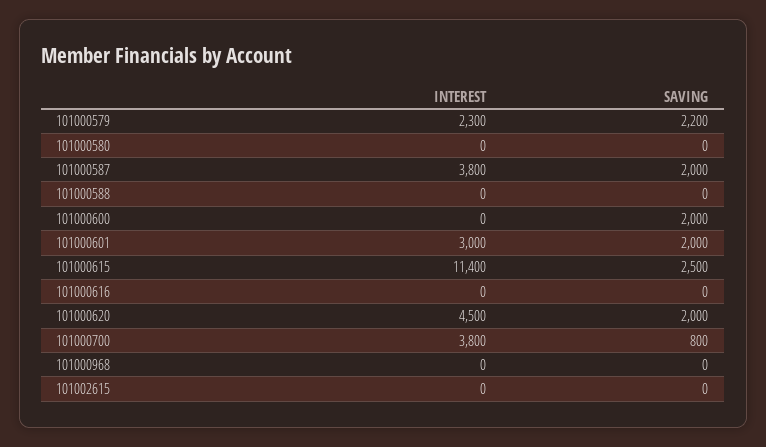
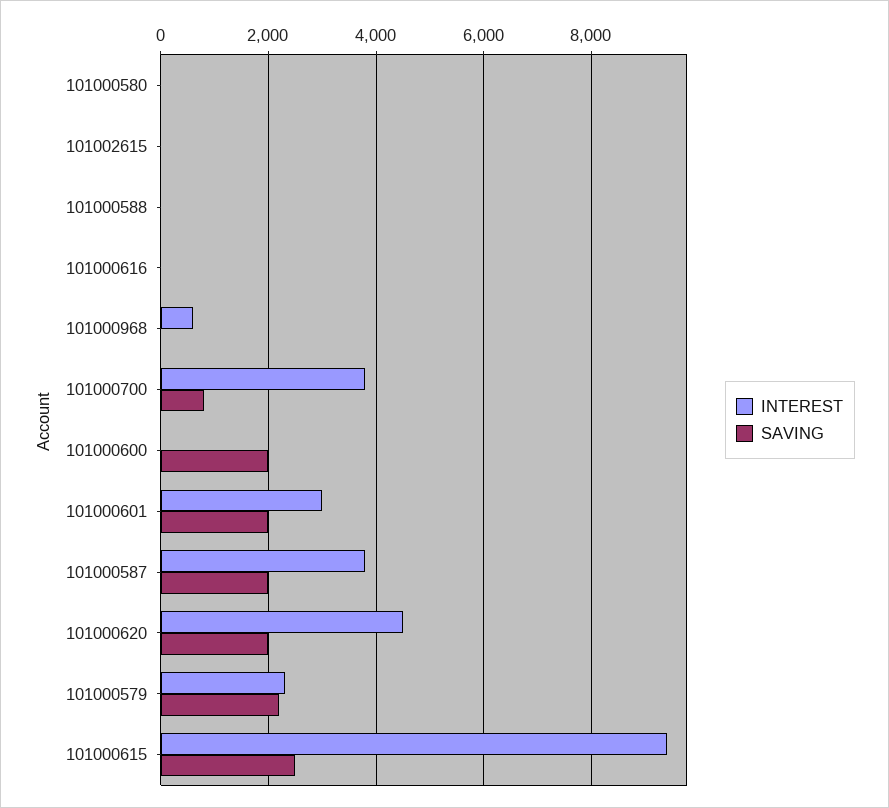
INTEREST, 101000615: 11400 -> 9400
INTEREST, 101000968: 0 -> 600

